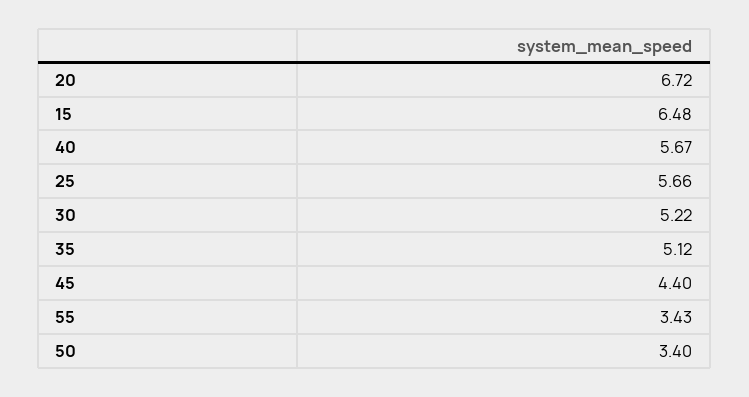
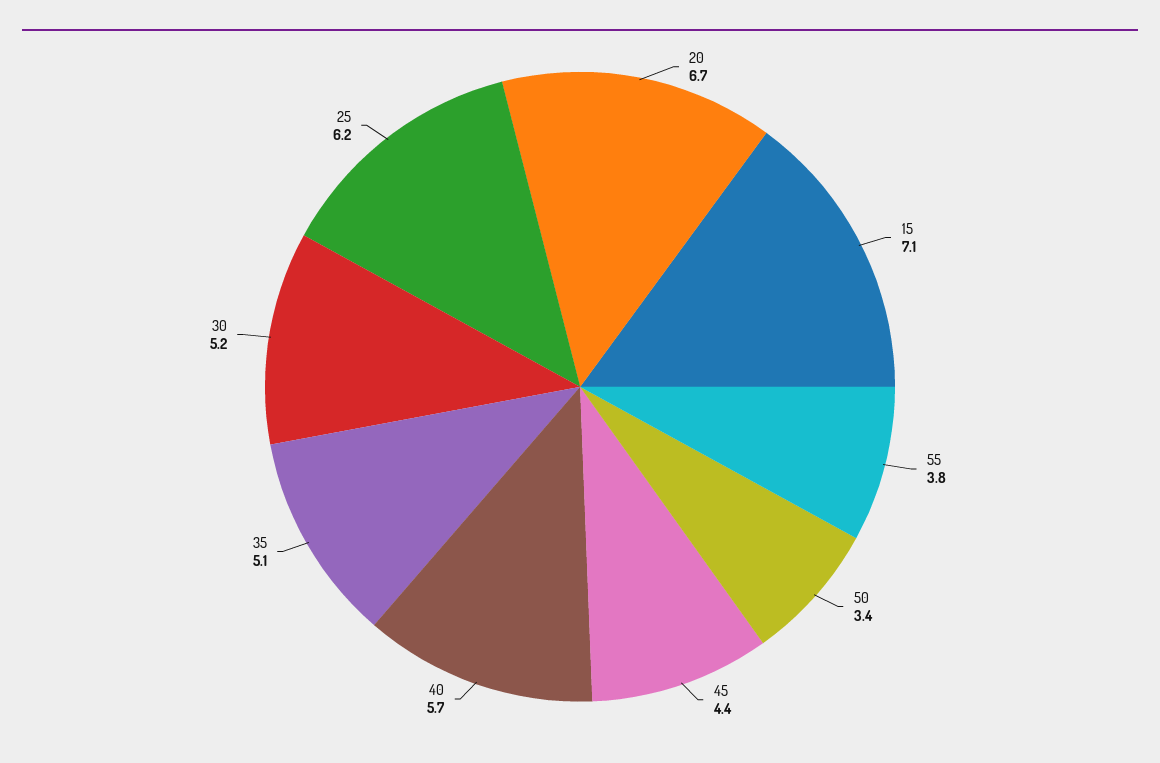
15: 6.48 -> 7.1
25: 5.66 -> 6.2
55: 3.43 -> 3.8

